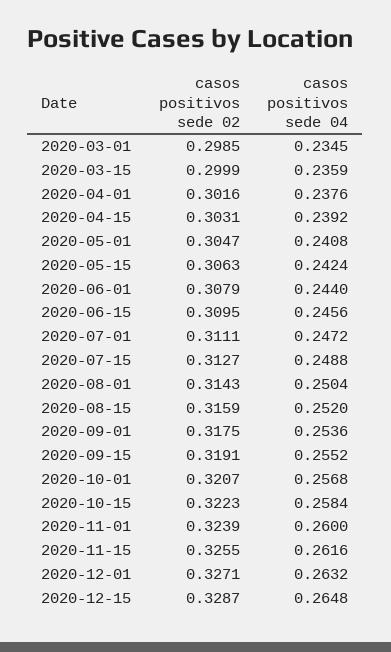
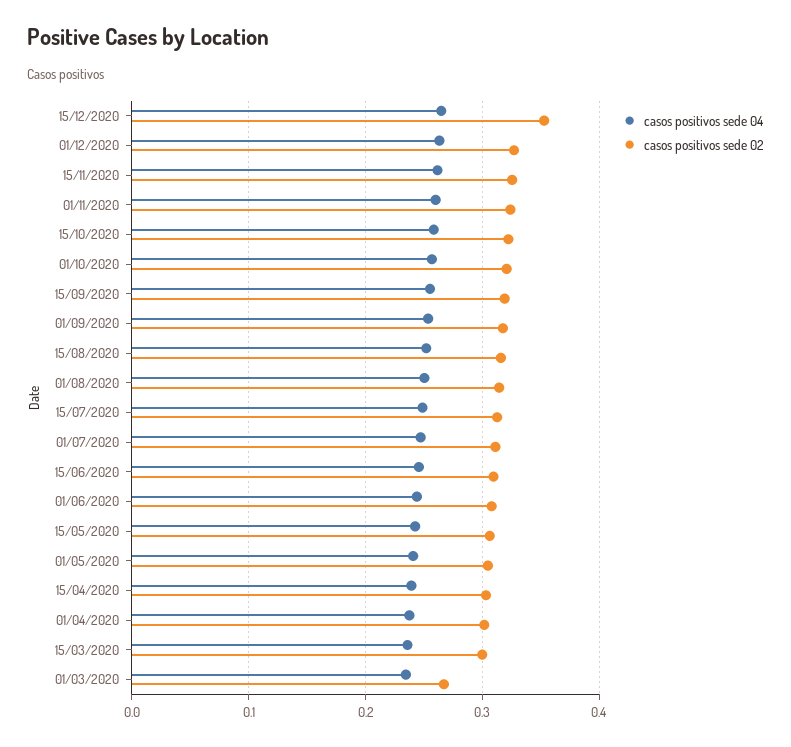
casos positivos sede 02, 2020-03-01: 0.2985 -> 0.27
casos positivos sede 02, 2020-12-15: 0.3287 -> 0.35

